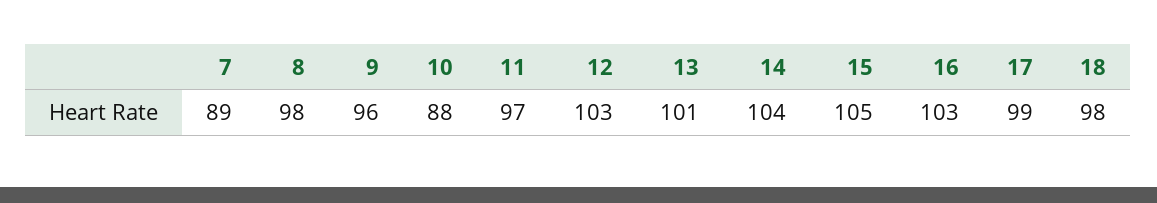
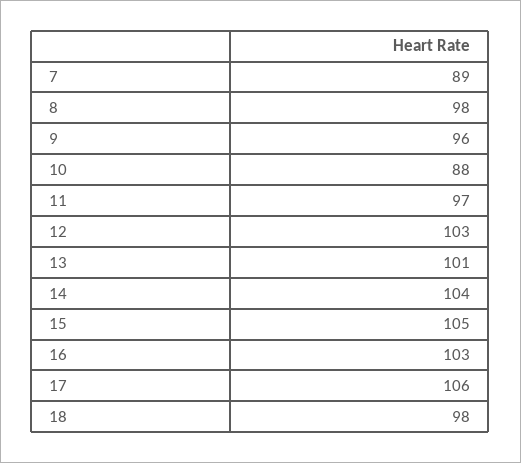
17: 99 -> 106

